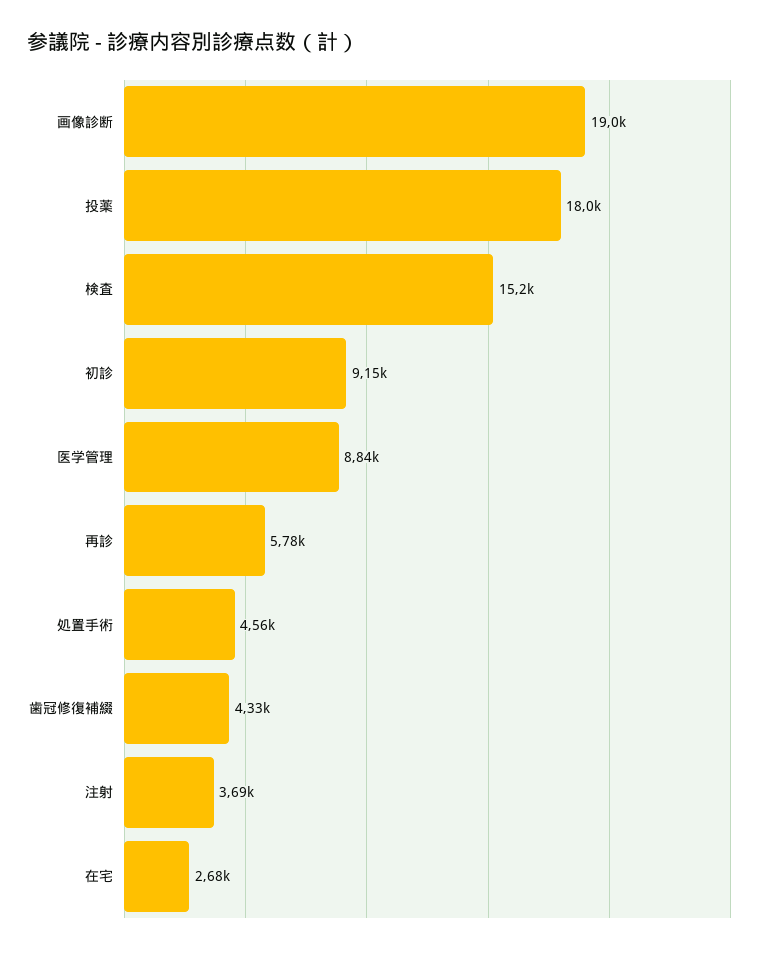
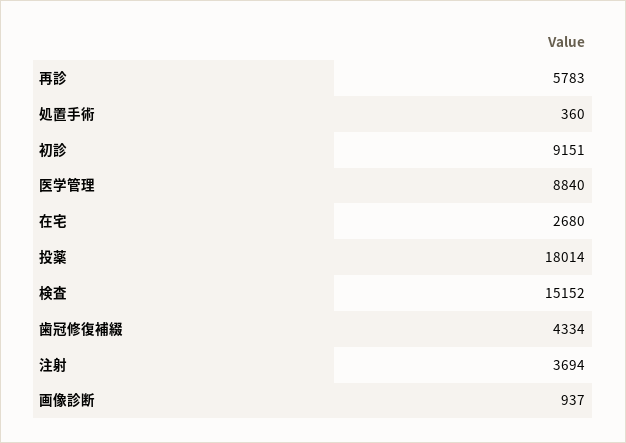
画像診断: 19000 -> 937
処置手術: 4560 -> 360

